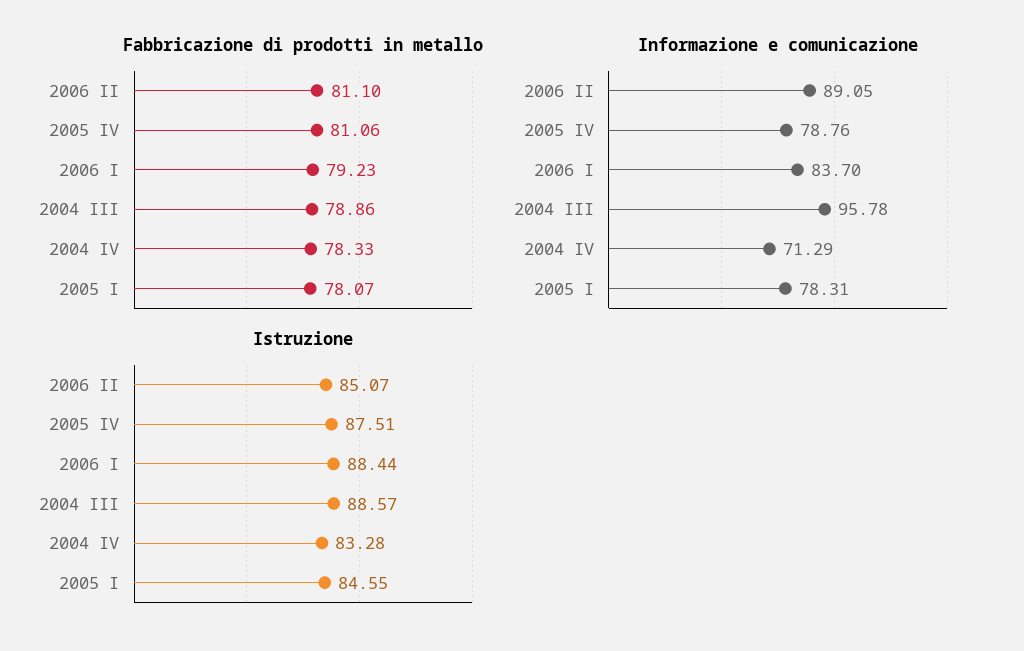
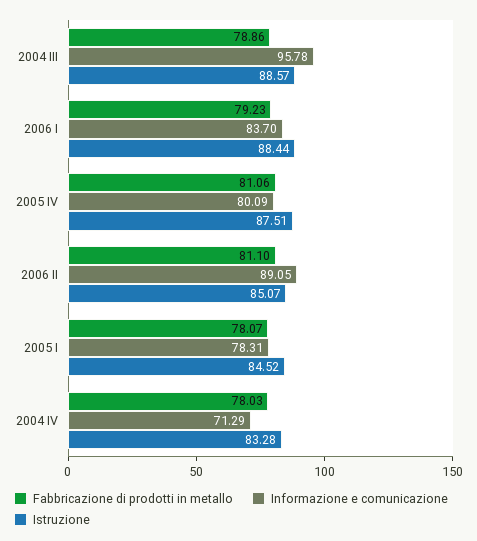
Fabbricazione di prodotti in metallo, 2004 IV: 78.33 -> 78.03
Informazione e comunicazione, 2005 IV: 78.76 -> 80.09
Istruzione, 2005 I: 84.55 -> 84.52

